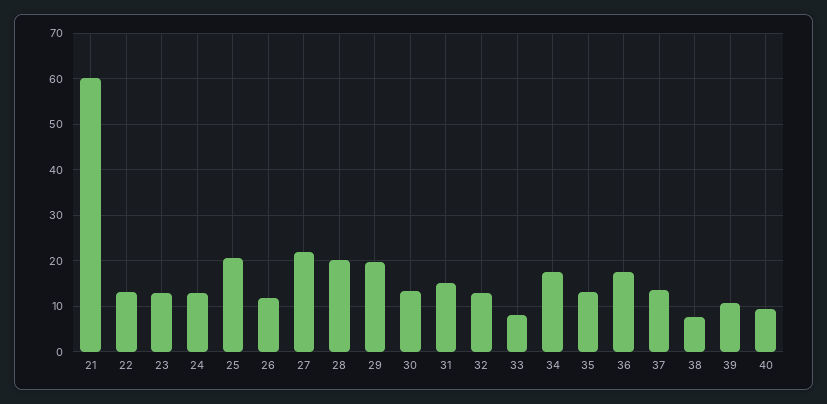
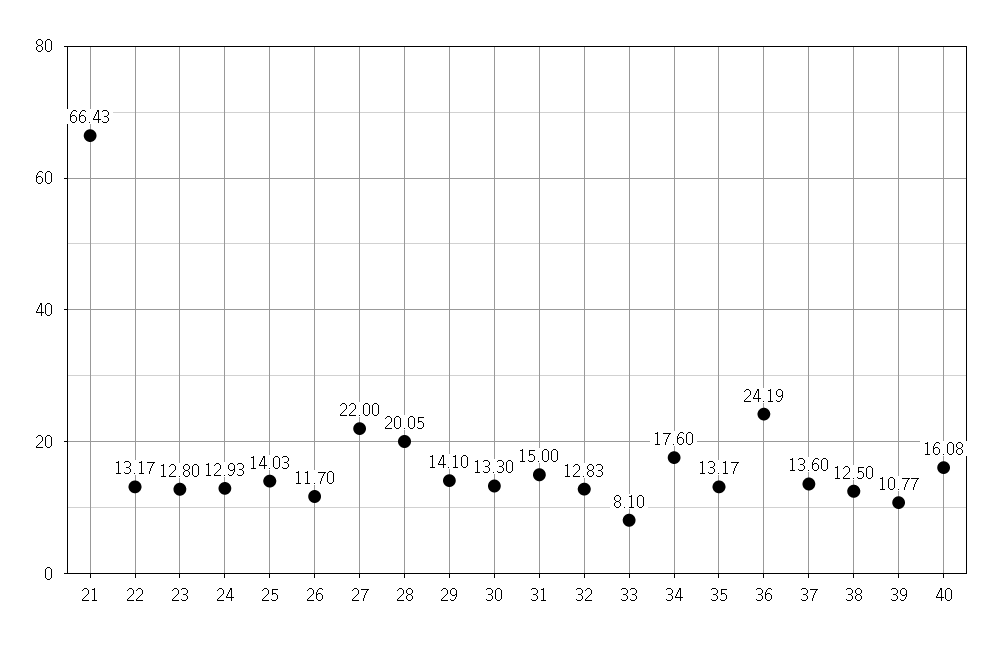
21: 60 -> 66.43
25: 20 -> 14.03
29: 20 -> 14.1
36: 18 -> 24.19
38: 8 -> 12.5
40: 10 -> 16.08

